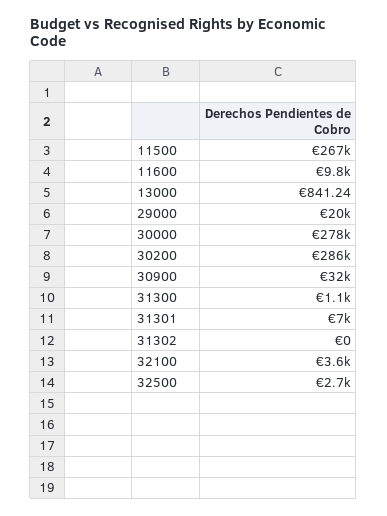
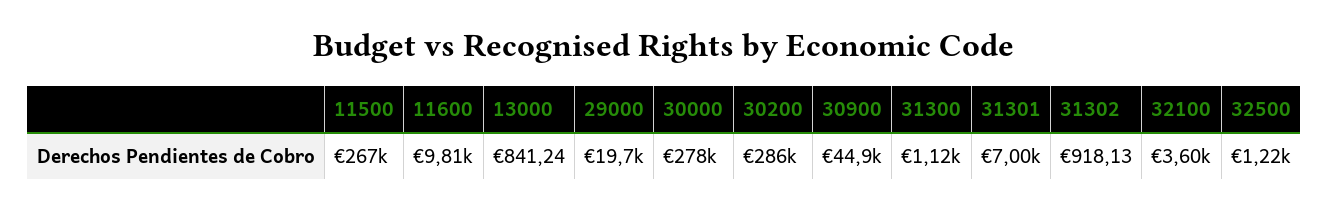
30900: 32000 -> 44900
31302: 0 -> 918.13
32500: 2700 -> 1220

